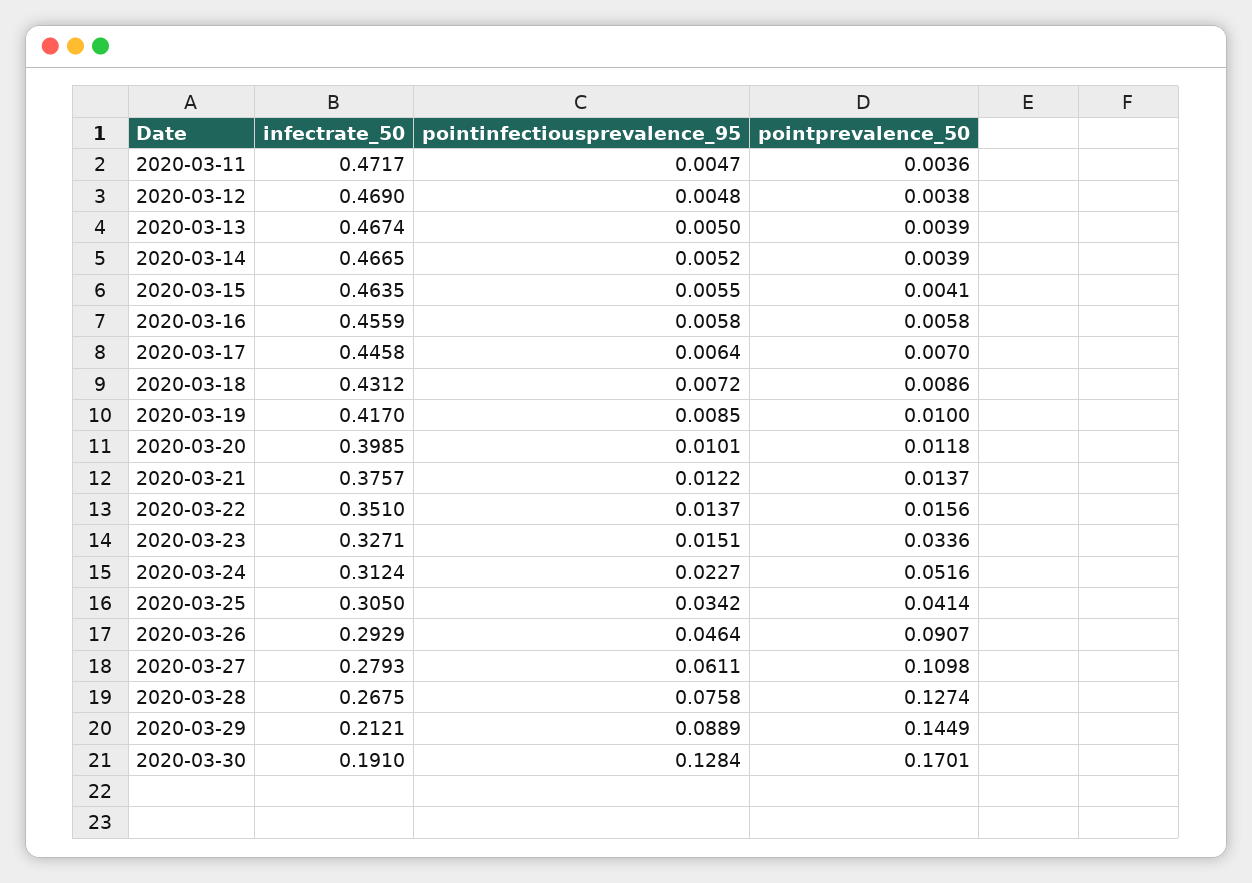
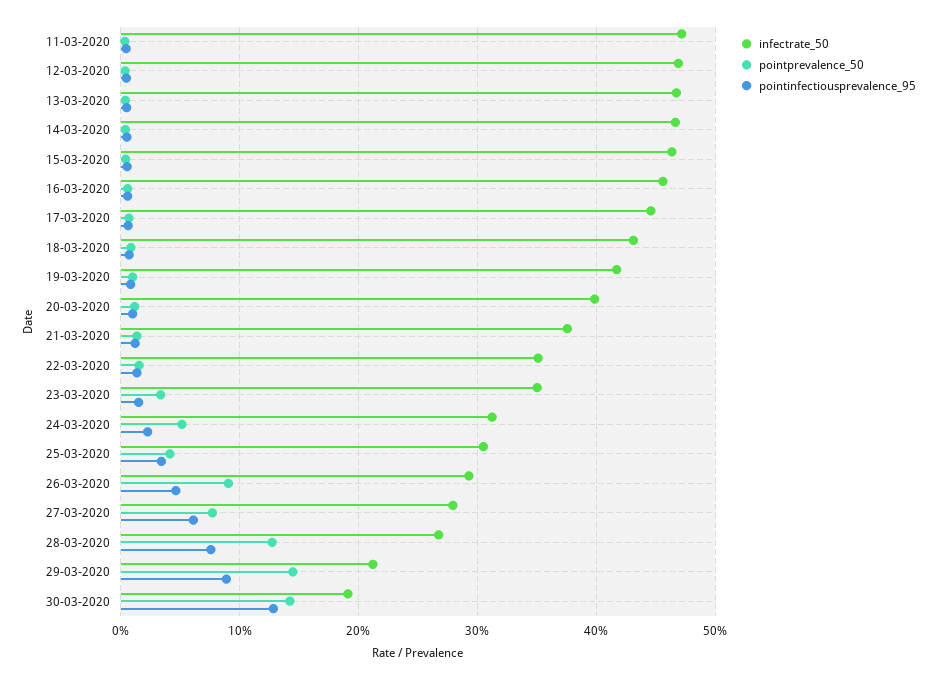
infectrate_50, 2020-03-23: 0.3271 -> 0.35
pointprevalence_50, 2020-03-27: 0.1098 -> 0.08
pointprevalence_50, 2020-03-30: 0.1701 -> 0.14

